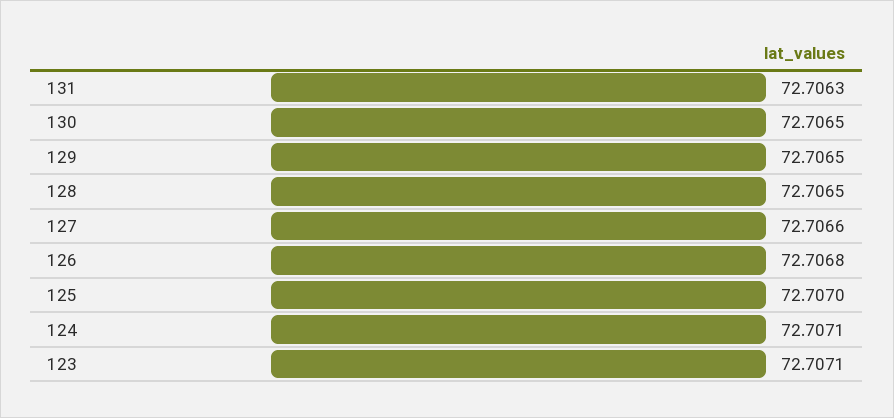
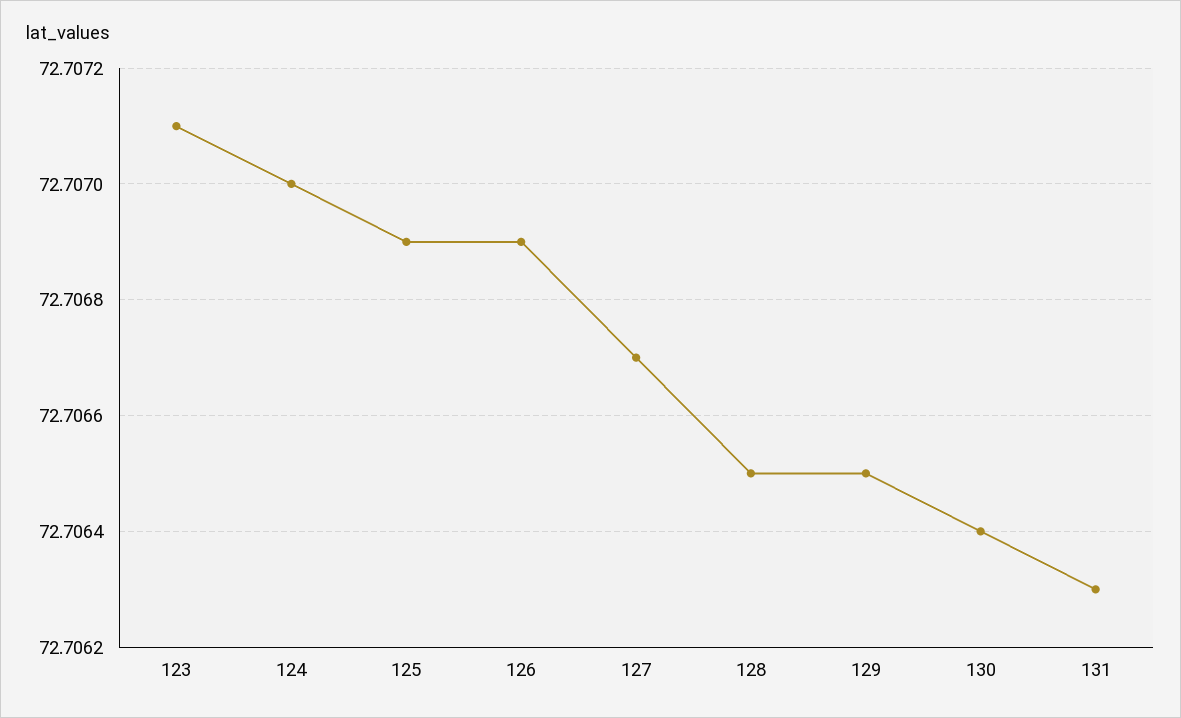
130: 72.7065 -> 72.7064
127: 72.7066 -> 72.7067
126: 72.7068 -> 72.7069
125: 72.707 -> 72.7069
124: 72.7071 -> 72.707

